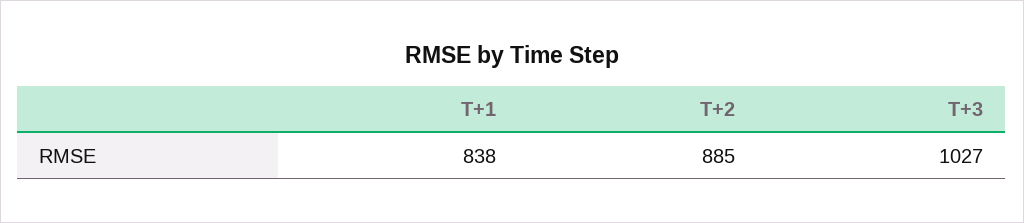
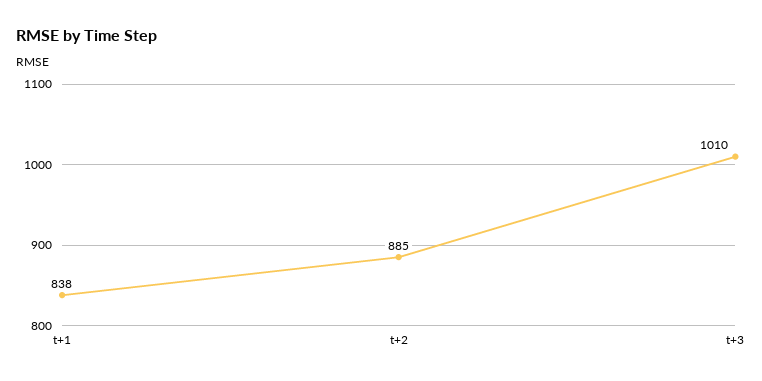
T+3: 1027 -> 1010

